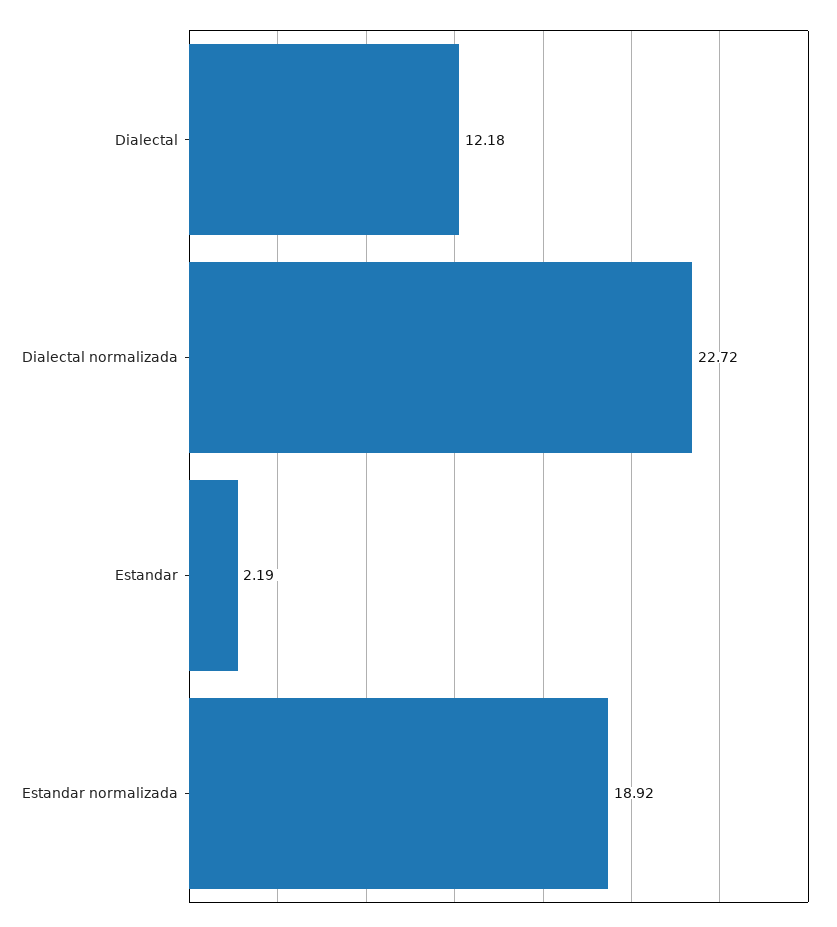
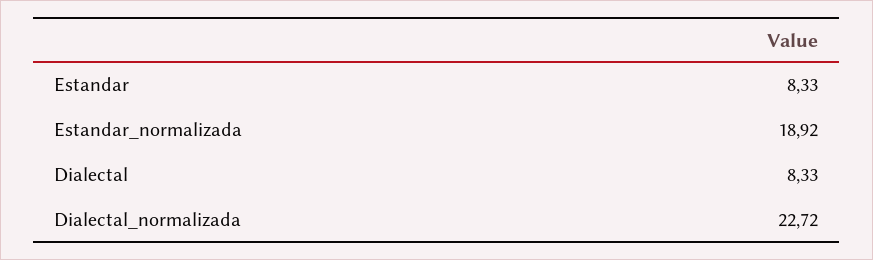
Dialectal: 12.18 -> 8.33
Estandar: 2.19 -> 8.33

